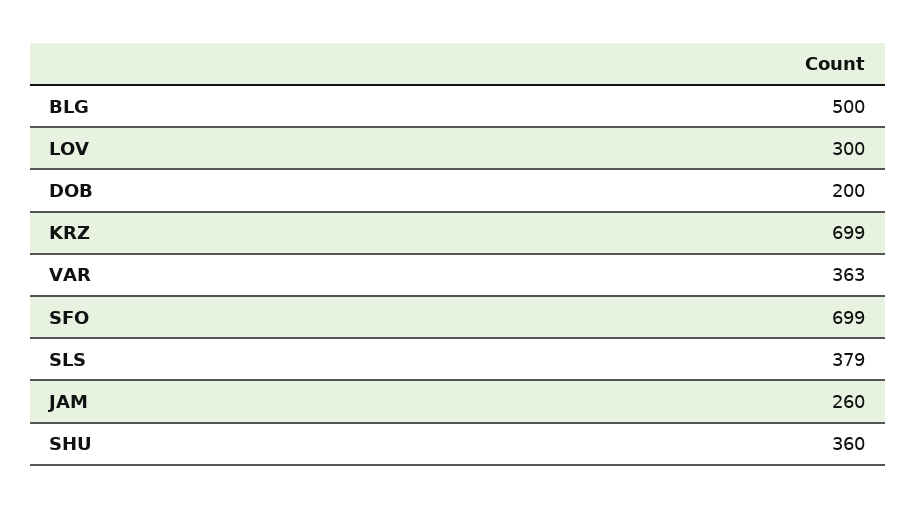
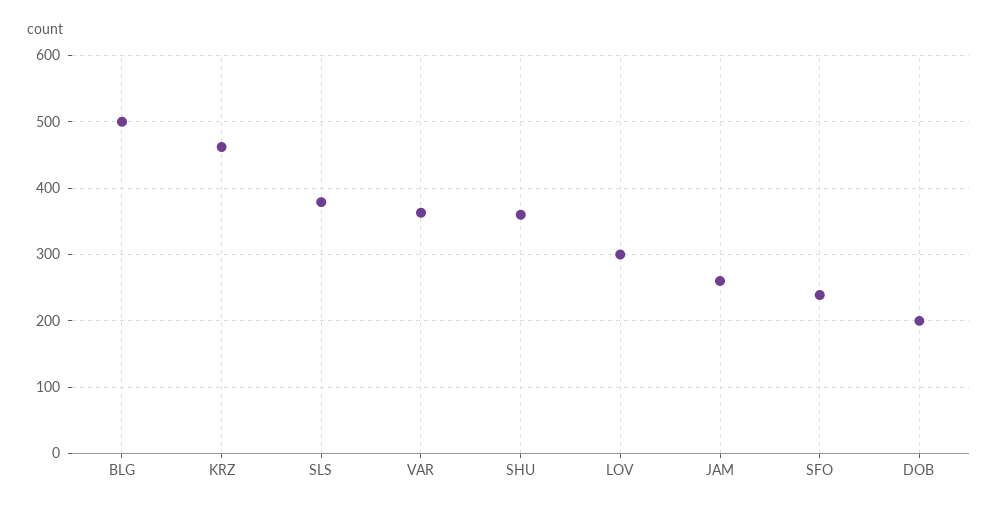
KRZ: 699 -> 460
SFO: 699 -> 240

